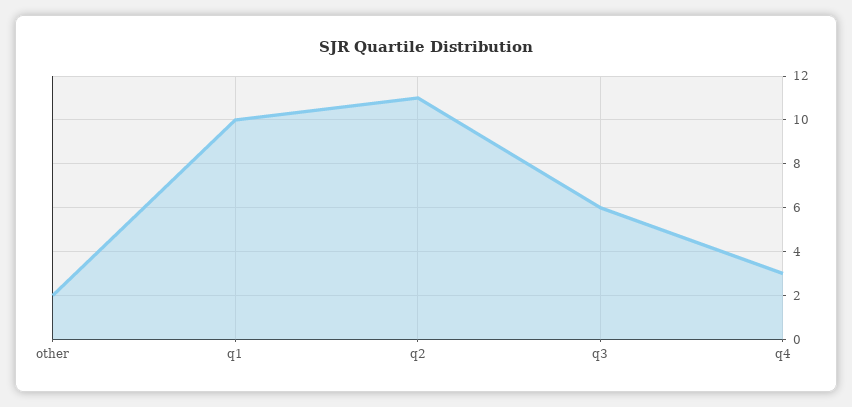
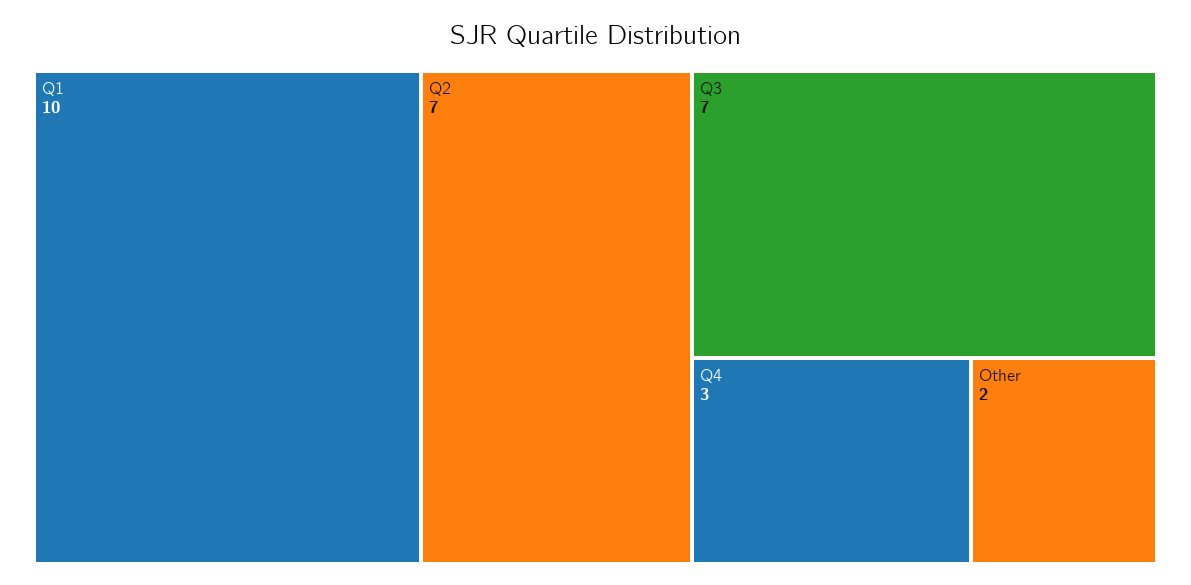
q2: 11 -> 7
q3: 6 -> 7

